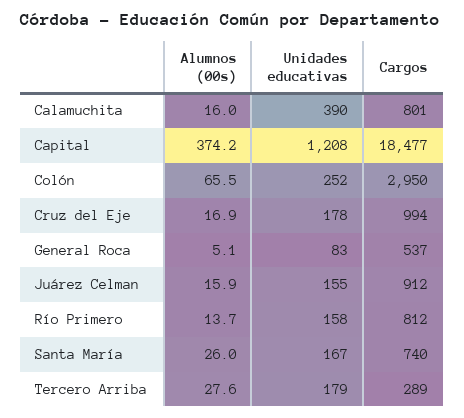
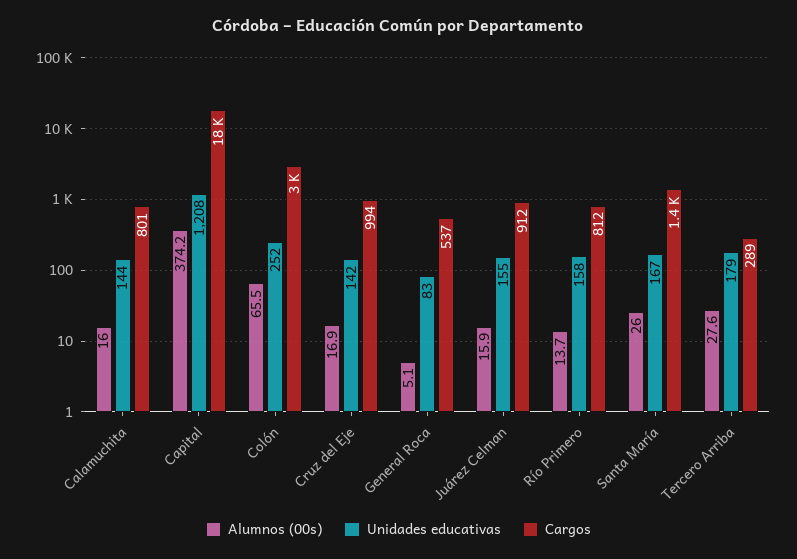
Unidades educativas, Calamuchita: 390 -> 144
Unidades educativas, Cruz del Eje: 178 -> 142
Cargos, Santa María: 740 -> 1400

